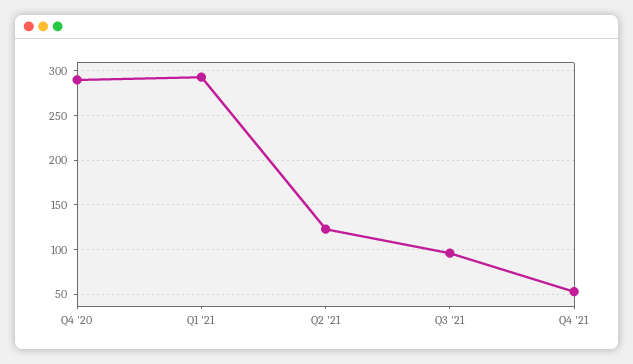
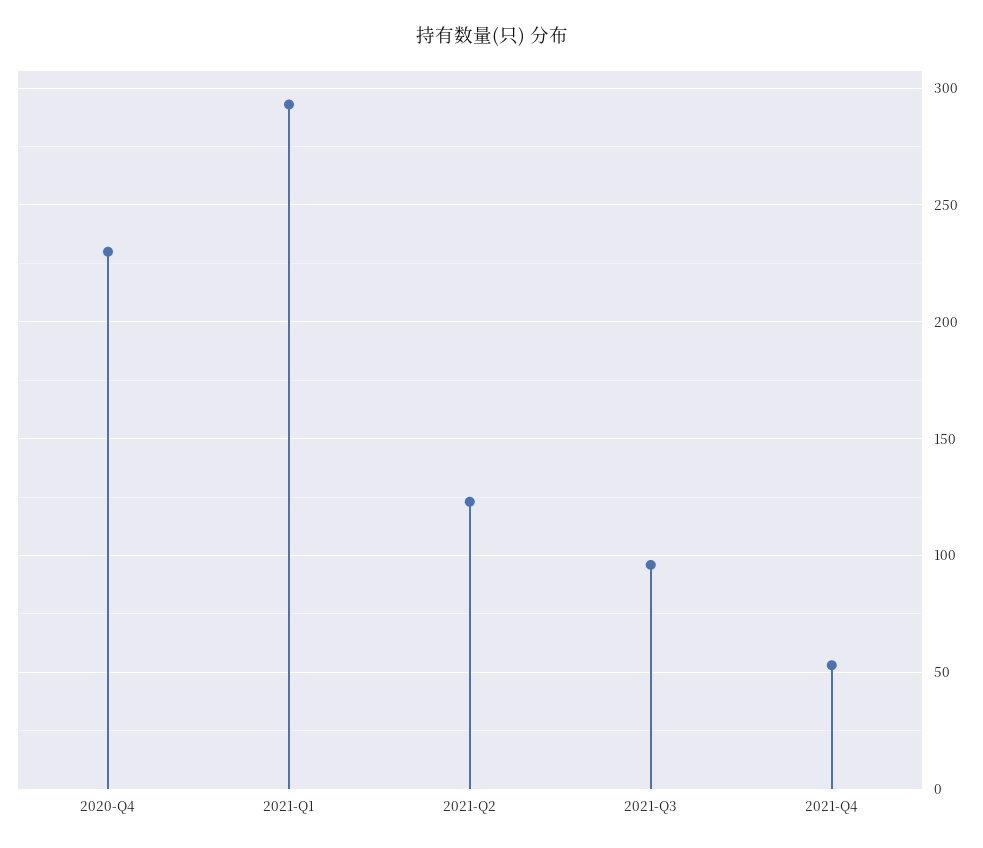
Q4 '20: 290 -> 230

